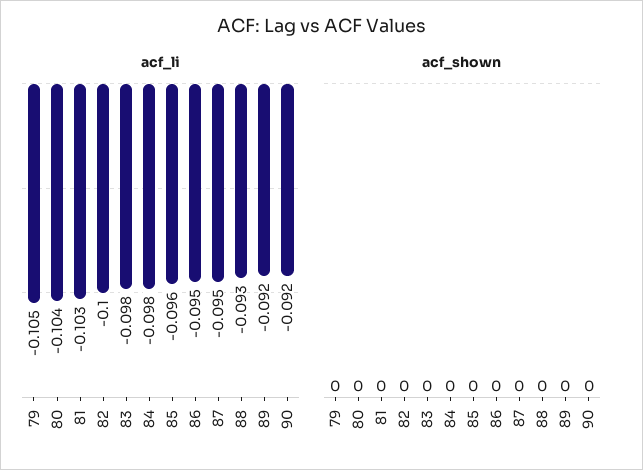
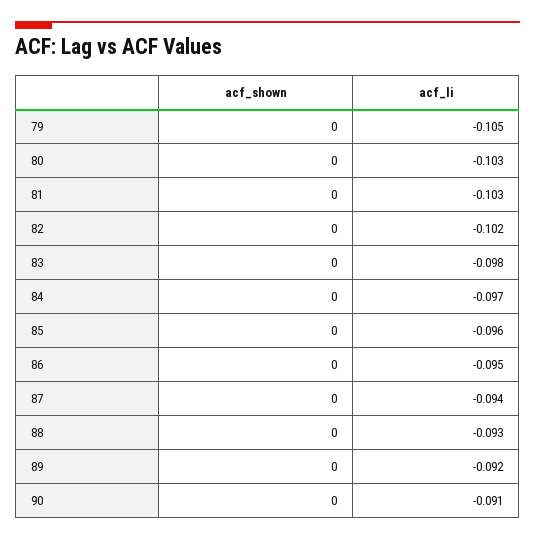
acf_li, 80: -0.104 -> -0.103
acf_li, 82: -0.1 -> -0.102
acf_li, 84: -0.098 -> -0.097
acf_li, 87: -0.095 -> -0.094
acf_li, 90: -0.092 -> -0.091

